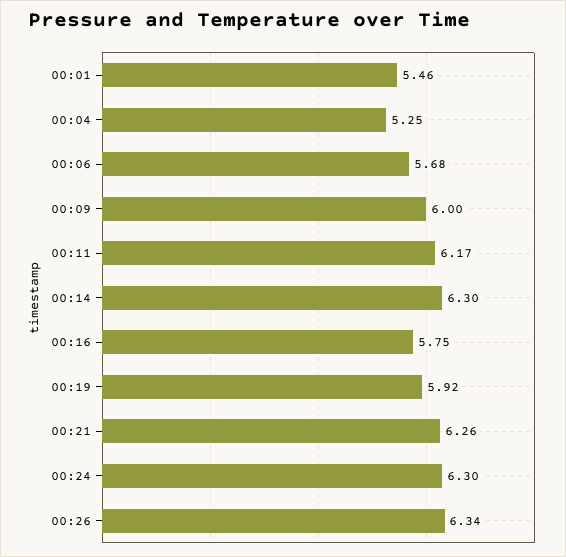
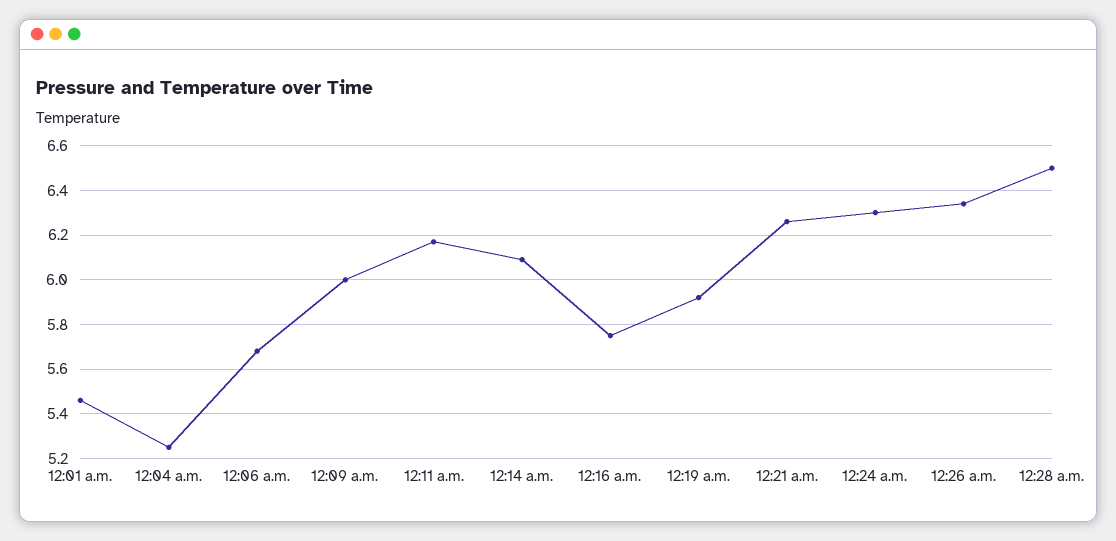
00:14: 6.3 -> 6.1
12:28 a.m.: none -> 6.5

